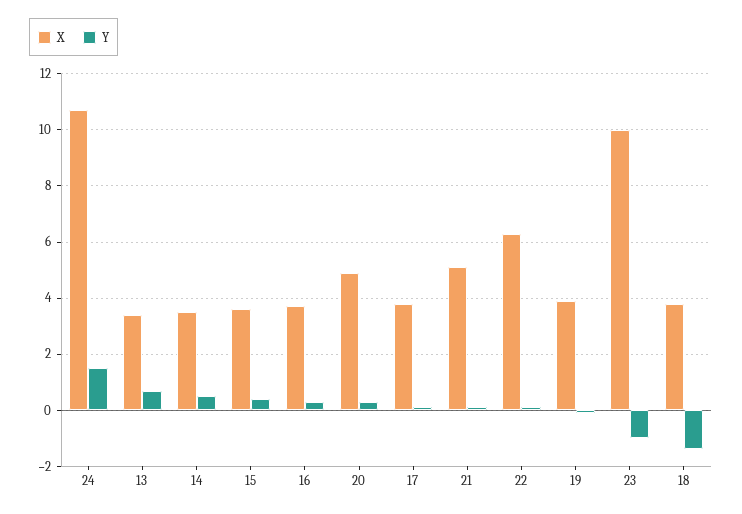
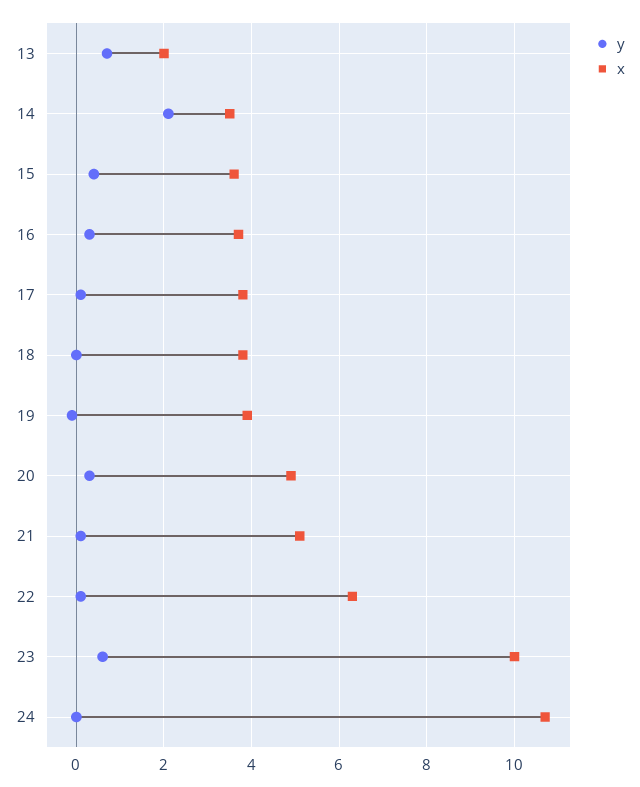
Y, 24: 1.5 -> 0
X, 13: 3.5 -> 2
Y, 14: 0.5 -> 2
Y, 23: -1 -> 0.5
Y, 18: -1.5 -> 0

